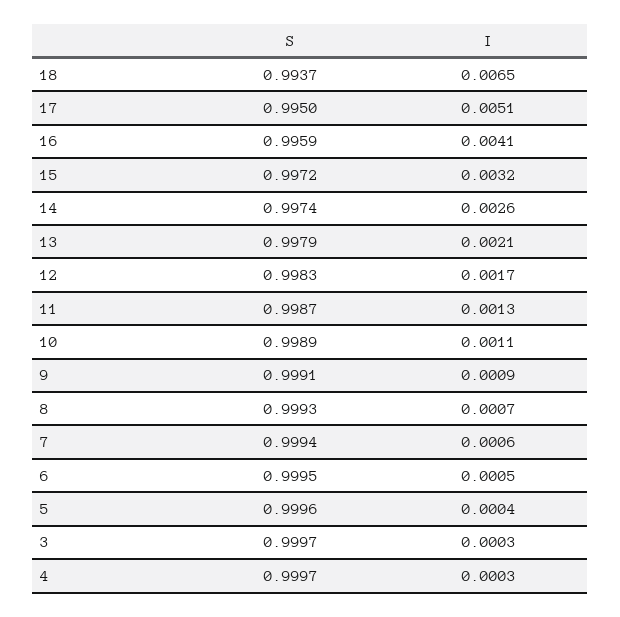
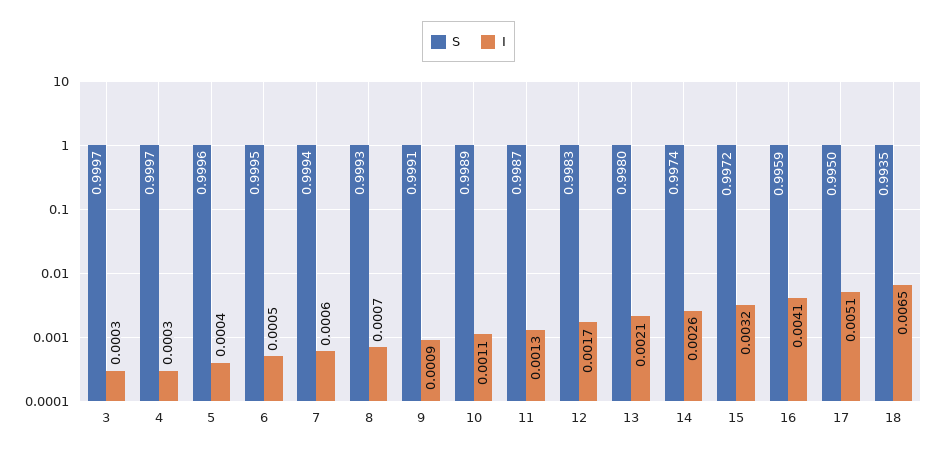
S, 18: 0.9937 -> 0.9935
S, 13: 0.9979 -> 0.998

